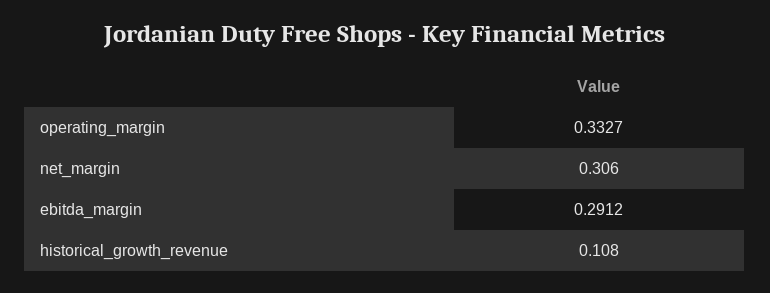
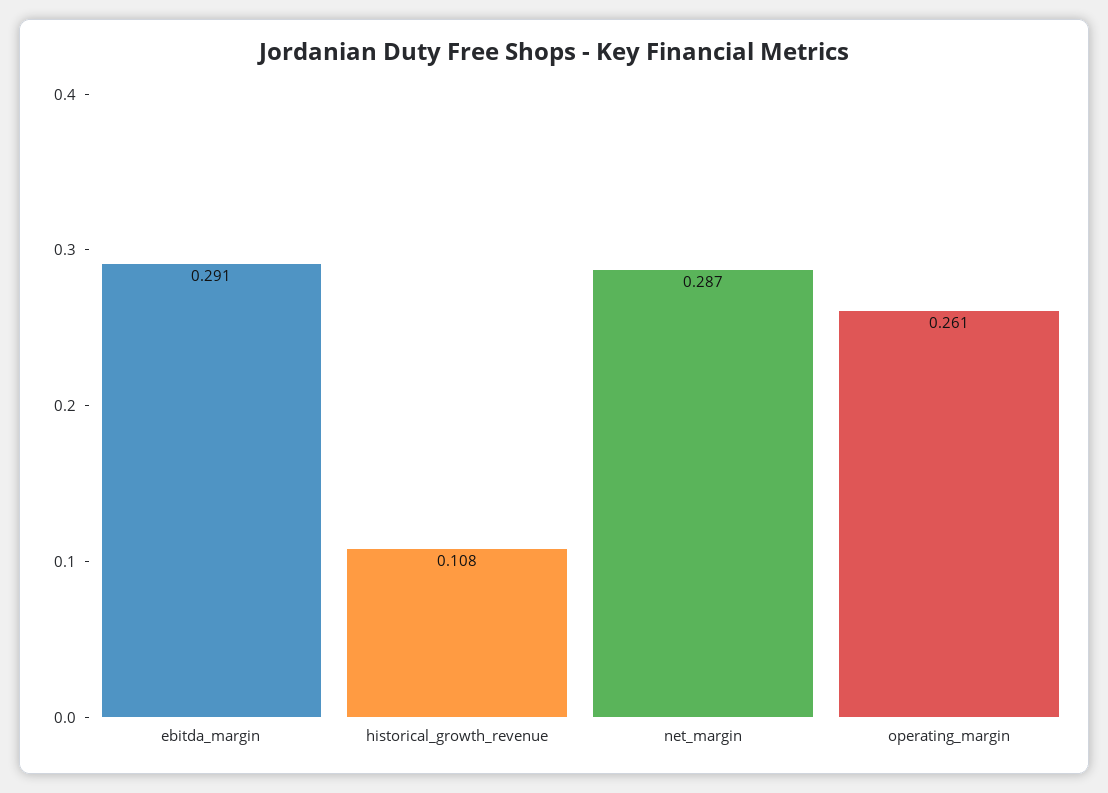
operating_margin: 0.3327 -> 0.261
net_margin: 0.306 -> 0.287

